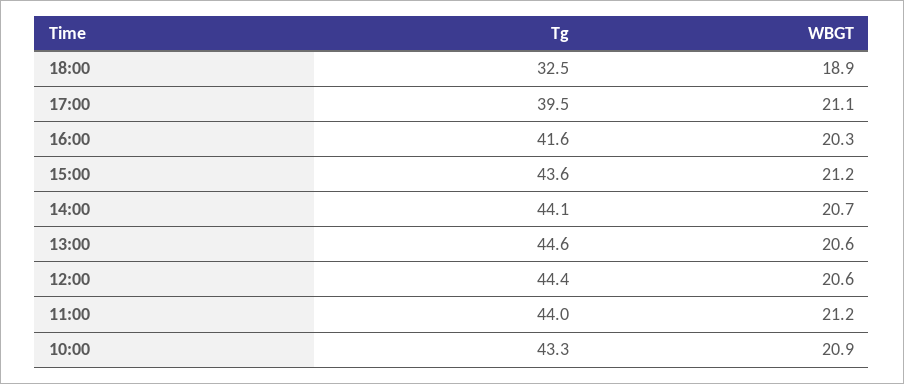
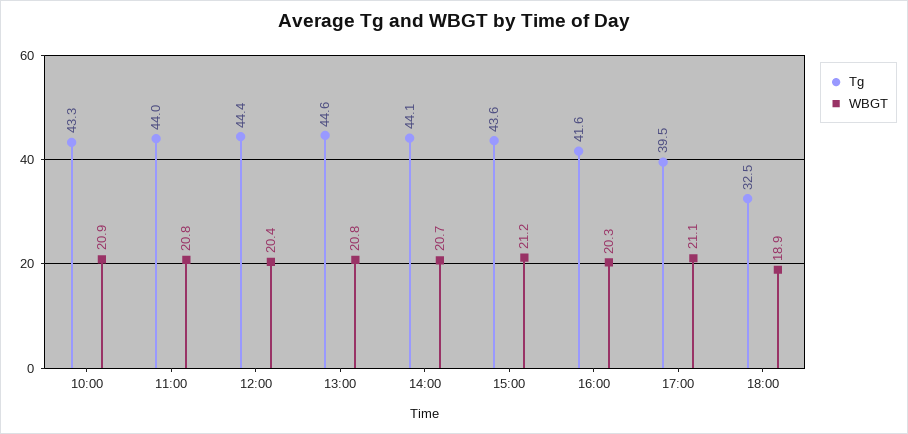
WBGT, 13:00: 20.6 -> 20.8
WBGT, 12:00: 20.6 -> 20.4
WBGT, 11:00: 21.2 -> 20.8

